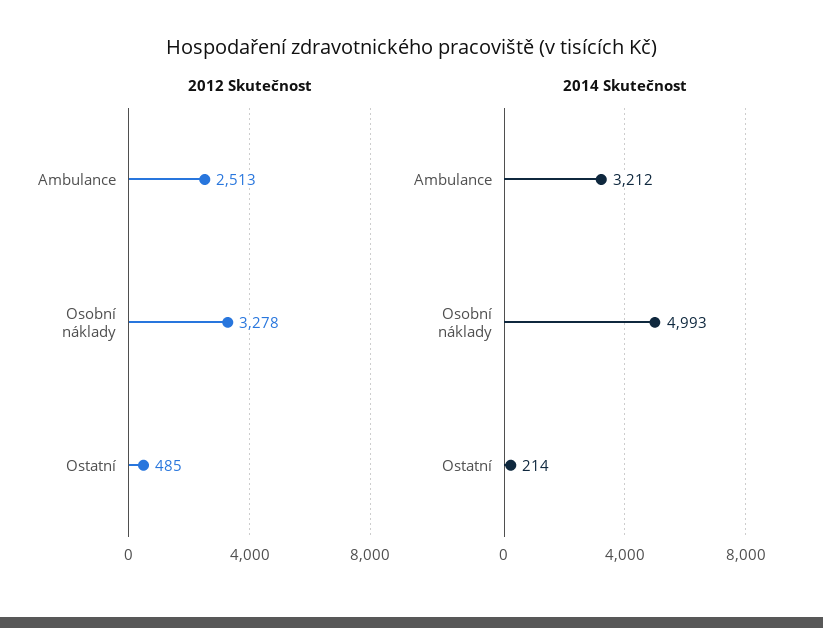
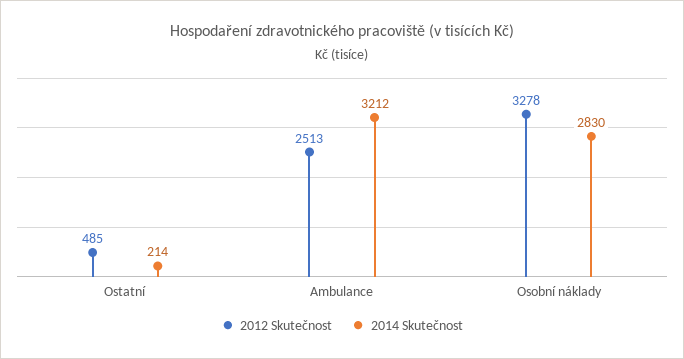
2014 Skutečnost, Osobní náklady: 4993 -> 2830

